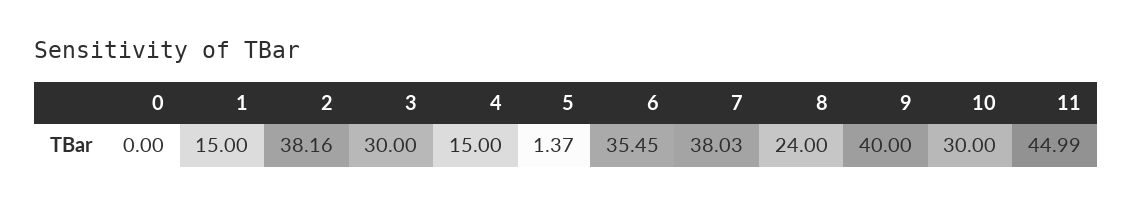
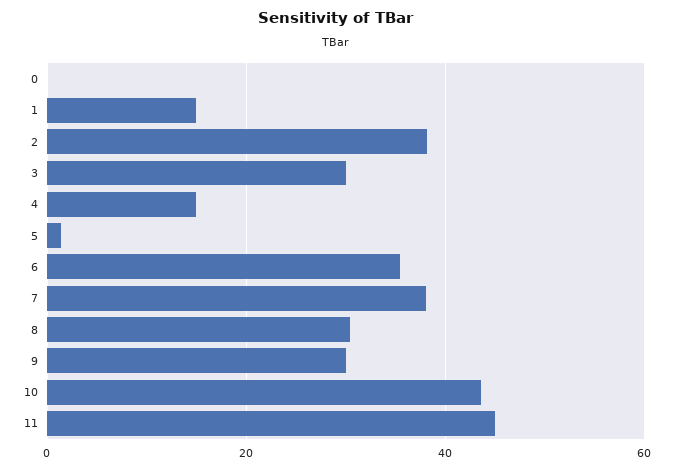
8: 24 -> 30
9: 40 -> 30
10: 30 -> 44

